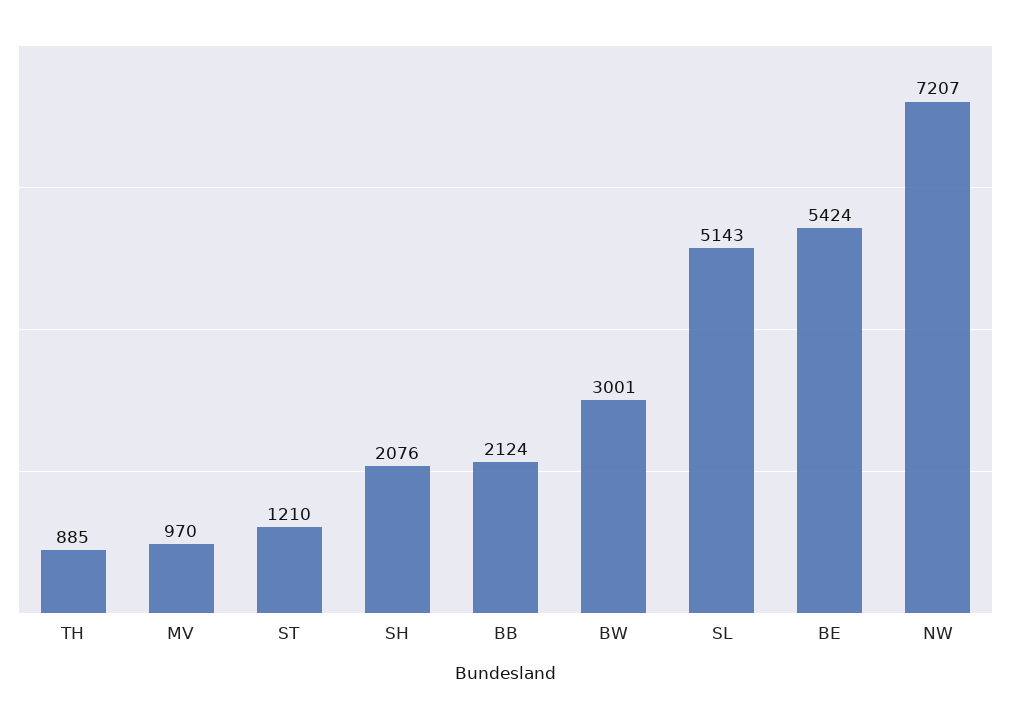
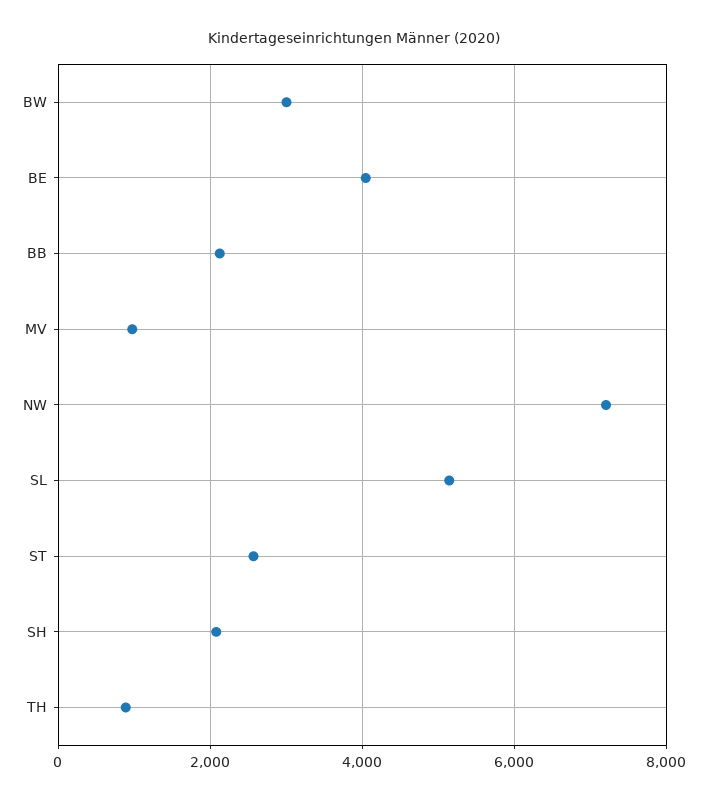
ST: 1210 -> 2600
BE: 5424 -> 4000

